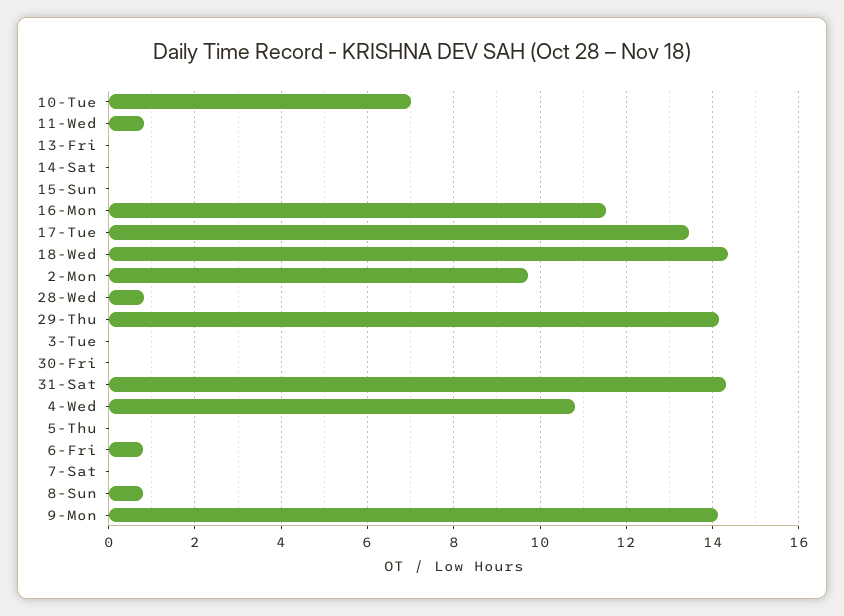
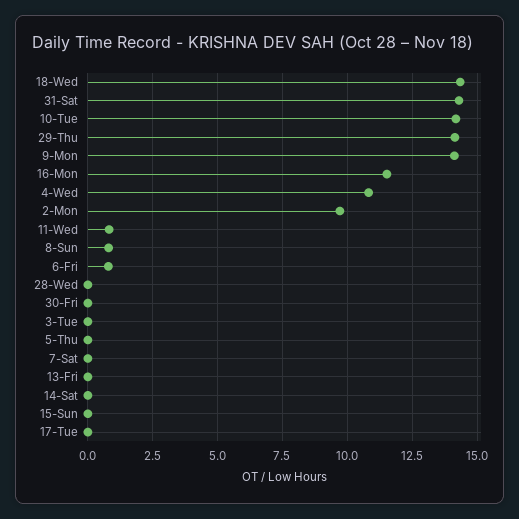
10-Tue: 7 -> 14.25
17-Tue: 13.4 -> 0
28-Wed: 0.8 -> 0

